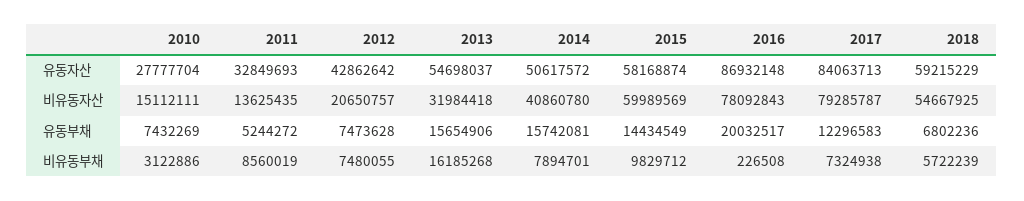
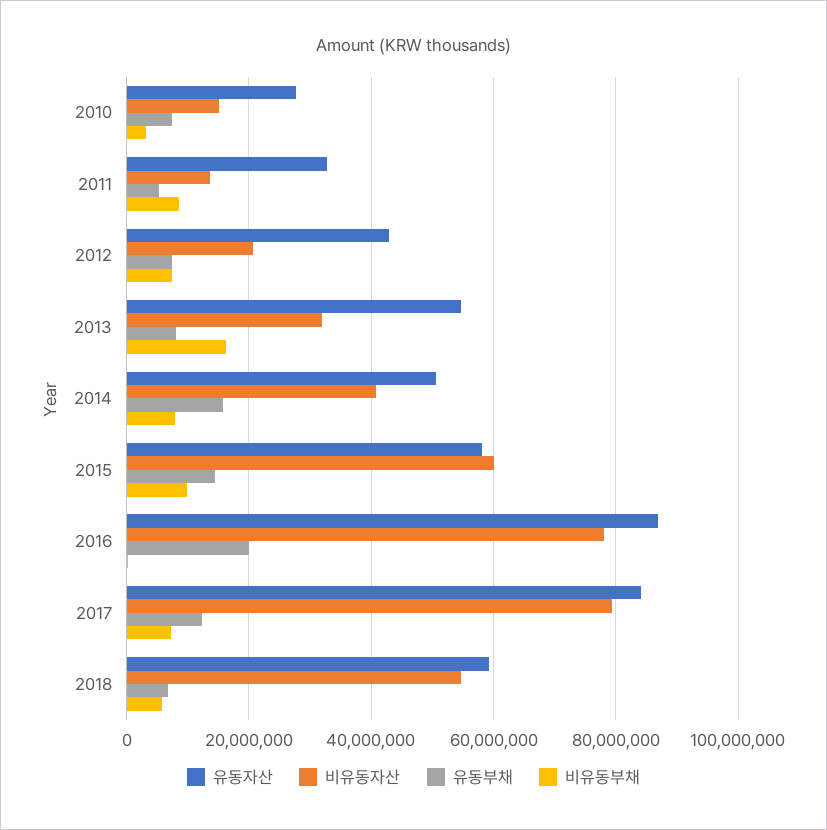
유동부채, 2013: 15654906 -> 8000000

